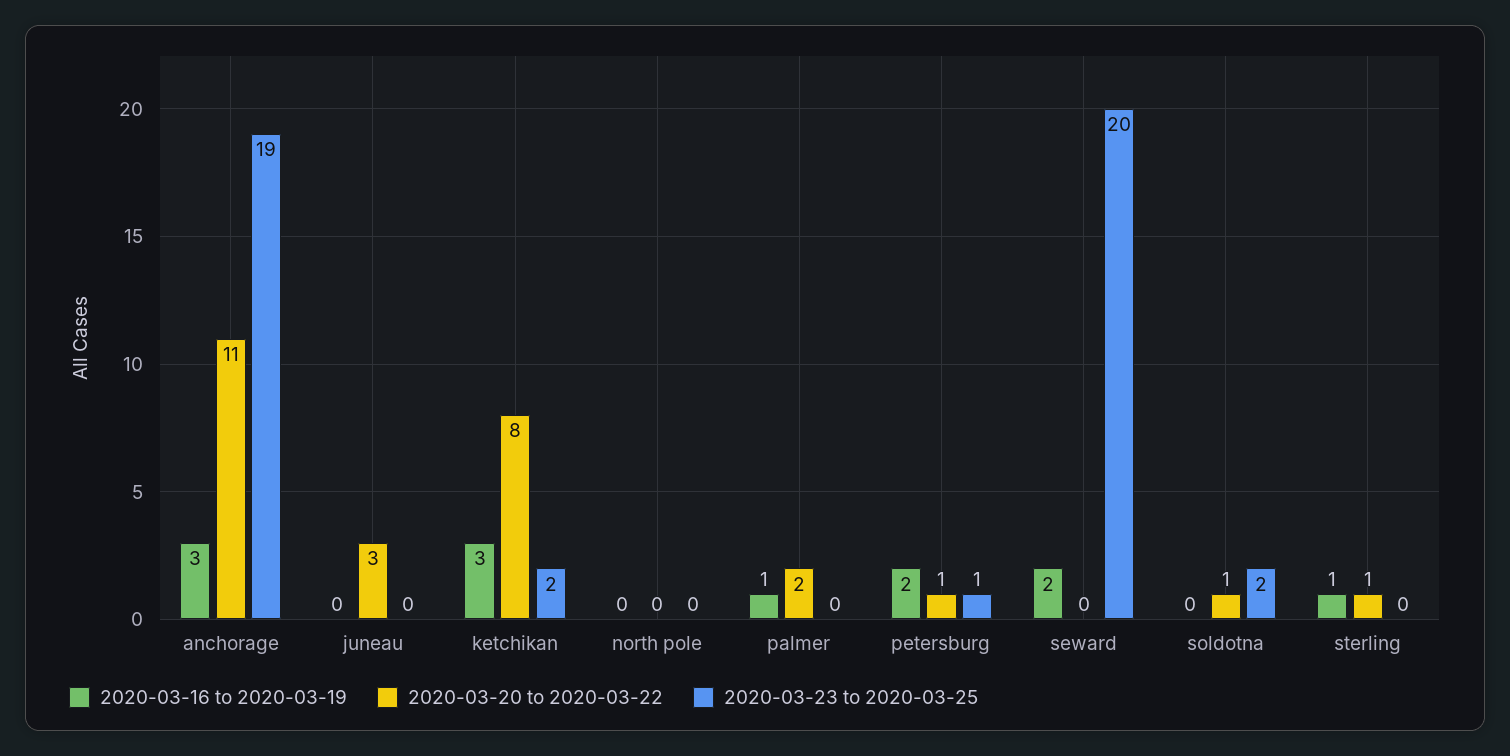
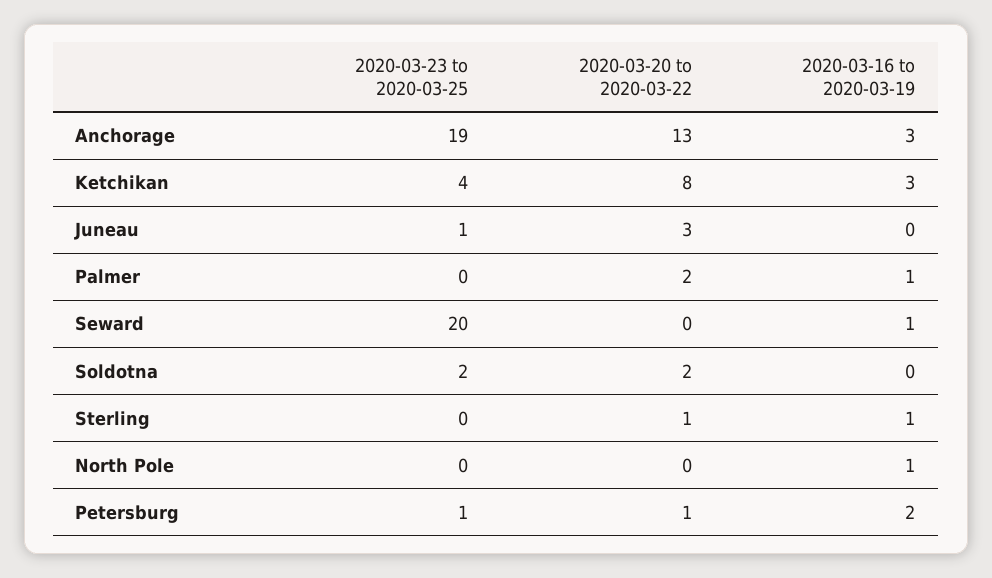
2020-03-20 to 2020-03-22, anchorage: 11 -> 13
2020-03-23 to 2020-03-25, juneau: 0 -> 1
2020-03-23 to 2020-03-25, ketchikan: 2 -> 4
2020-03-16 to 2020-03-19, north pole: 0 -> 1
2020-03-16 to 2020-03-19, seward: 2 -> 1
2020-03-20 to 2020-03-22, soldotna: 1 -> 2

